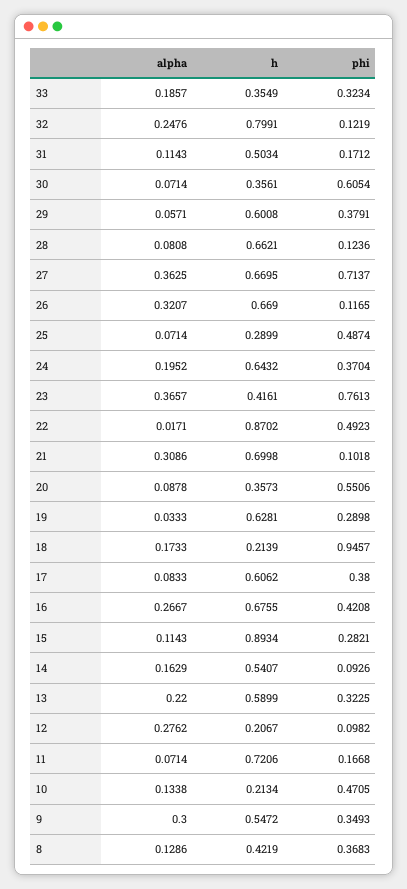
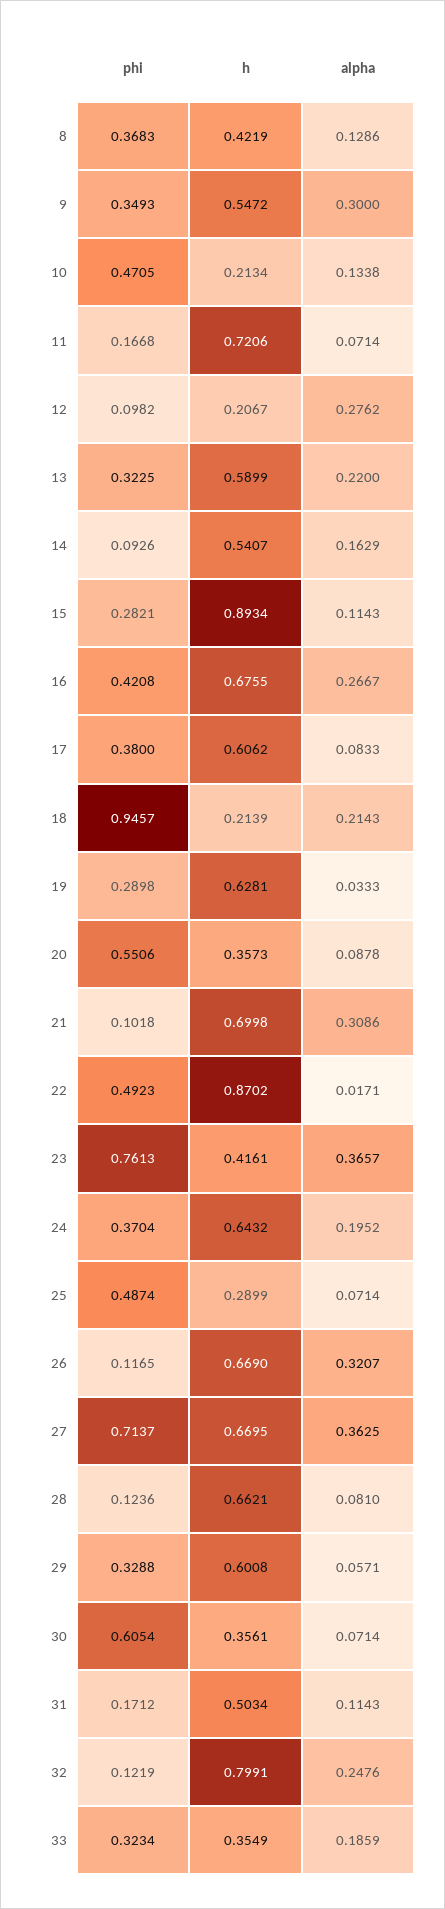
alpha, 33: 0.1857 -> 0.1859
phi, 29: 0.3791 -> 0.3288
alpha, 28: 0.0808 -> 0.081
alpha, 18: 0.1733 -> 0.2143

